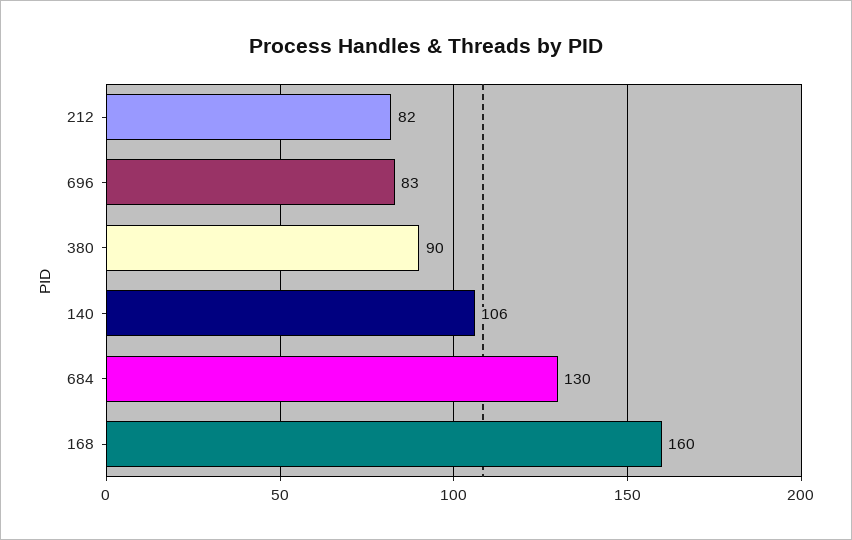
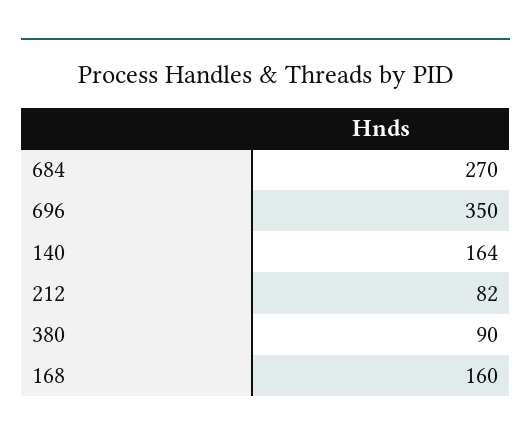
696: 83 -> 350
140: 106 -> 164
684: 130 -> 270

